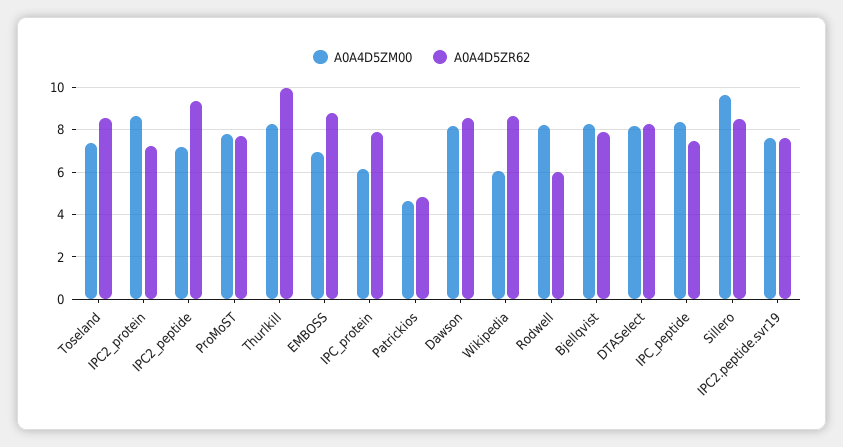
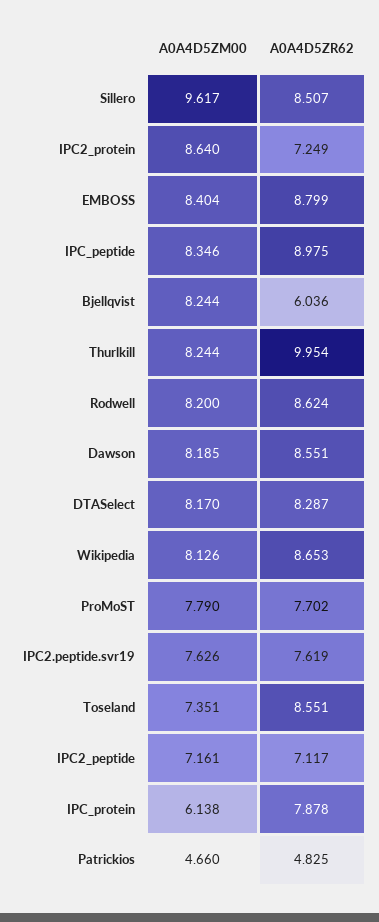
A0A4D5ZR62, IPC2_peptide: 9.5 -> 7.117
A0A4D5ZM00, EMBOSS: 7 -> 8.404
A0A4D5ZM00, Wikipedia: 6 -> 8.126
A0A4D5ZR62, Rodwell: 6 -> 8.624
A0A4D5ZR62, Bjellqvist: 8 -> 6.036
A0A4D5ZR62, IPC_peptide: 7.5 -> 8.975

